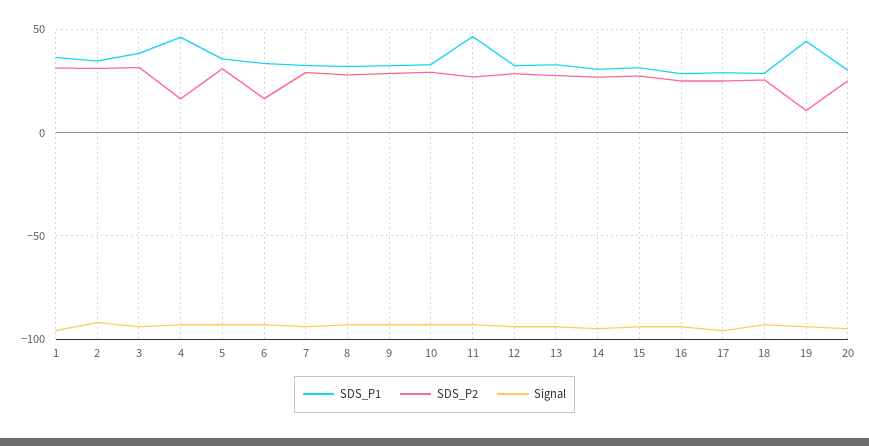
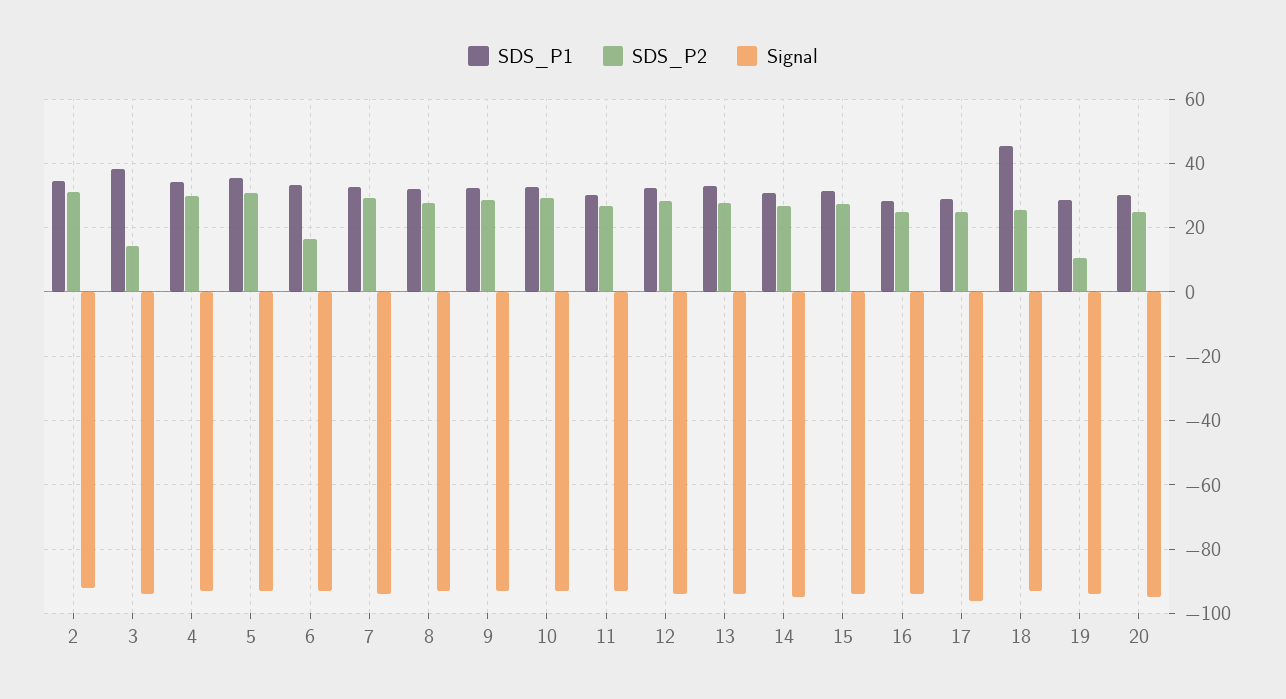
SDS_P1, 1: 35 -> none
SDS_P2, 1: 30 -> none
Signal, 1: -95 -> none
SDS_P2, 3: 30 -> 14
SDS_P1, 4: 45 -> 34
SDS_P2, 4: 15 -> 30
SDS_P1, 11: 45 -> 30
SDS_P1, 18: 30 -> 46
SDS_P1, 19: 45 -> 28

